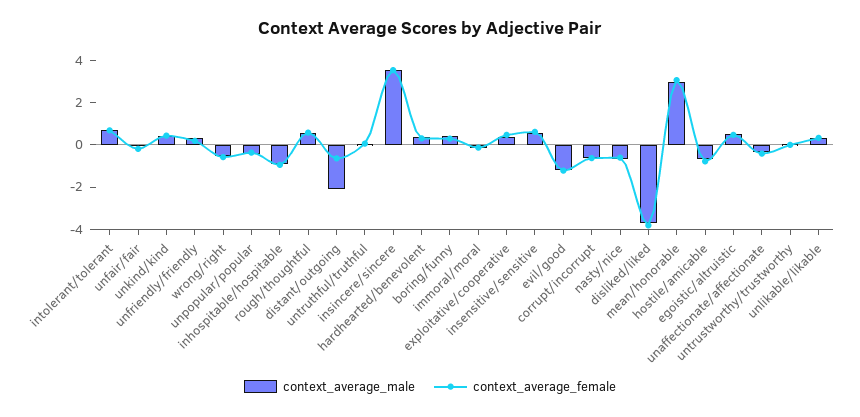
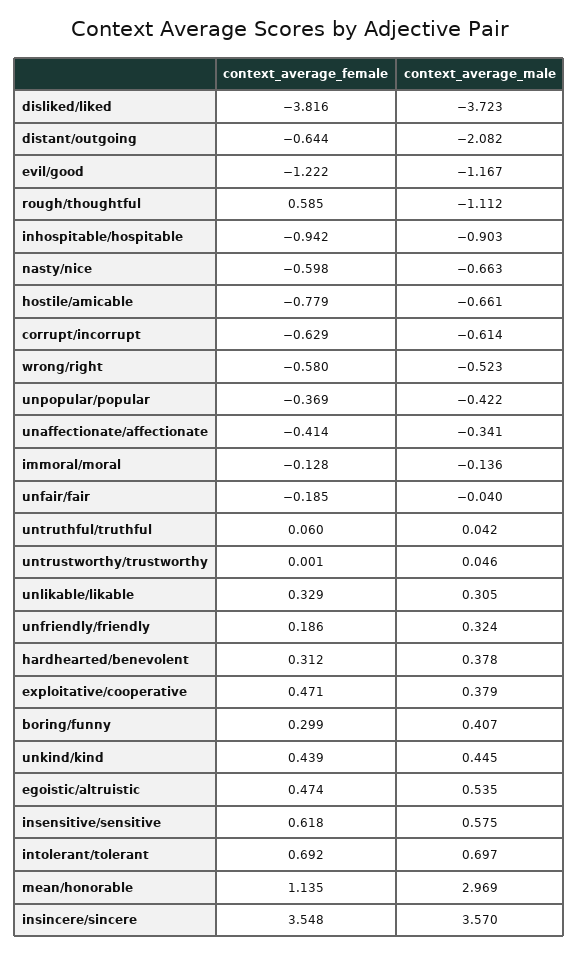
context_average_male, rough/thoughtful: 0.5 -> -1.112
context_average_female, mean/honorable: 3 -> 1.135

